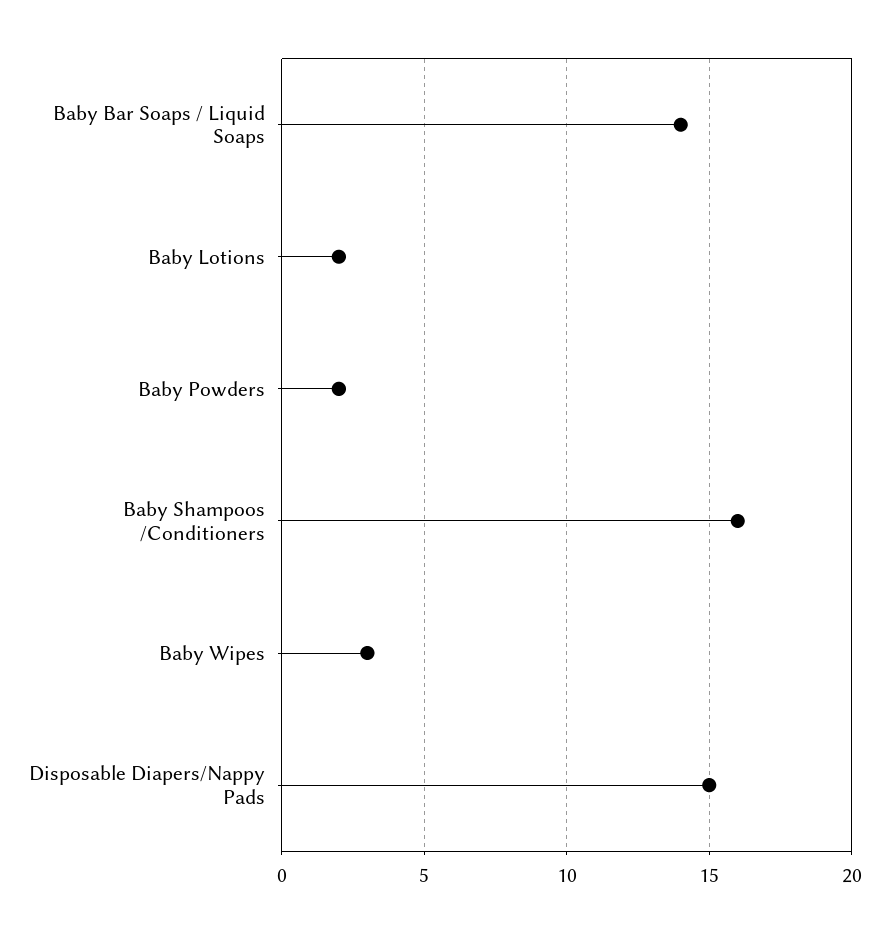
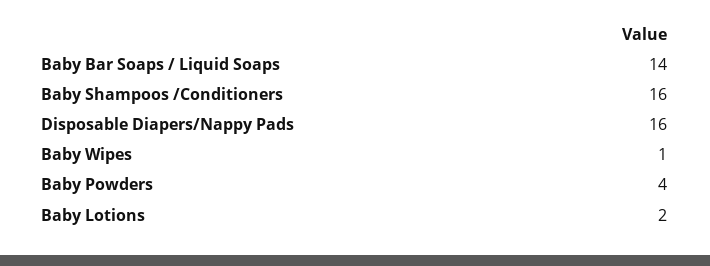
Baby Powders: 2 -> 4
Baby Wipes: 3 -> 1
Disposable Diapers/Nappy Pads: 15 -> 16

